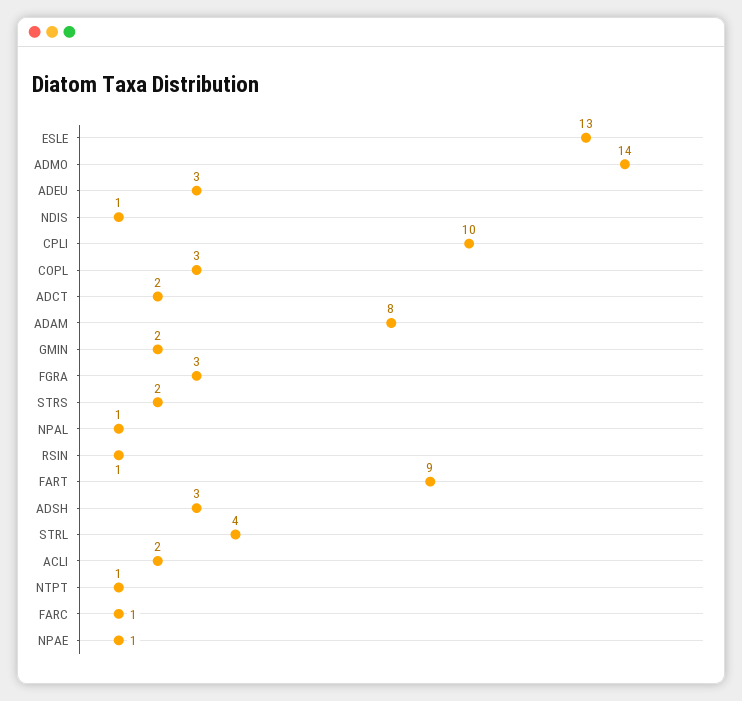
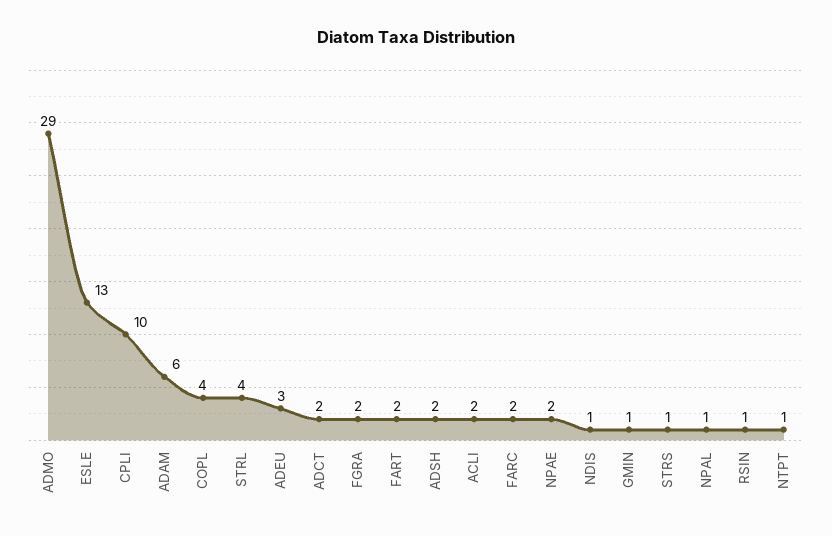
ADMO: 14 -> 29
COPL: 3 -> 4
ADAM: 8 -> 6
GMIN: 2 -> 1
FGRA: 3 -> 2
STRS: 2 -> 1
FART: 9 -> 2
ADSH: 3 -> 2
FARC: 1 -> 2
NPAE: 1 -> 2

